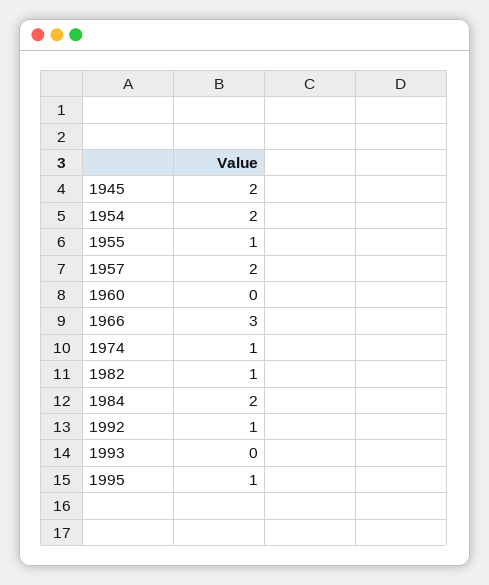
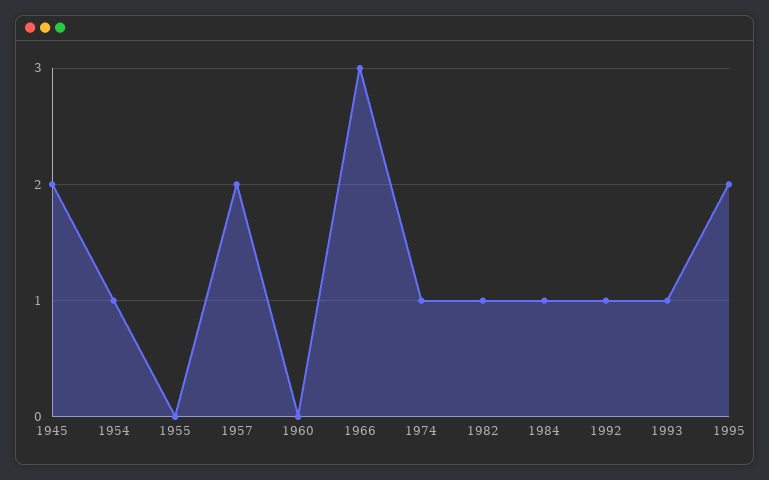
1954: 2 -> 1
1955: 1 -> 0
1984: 2 -> 1
1993: 0 -> 1
1995: 1 -> 2

